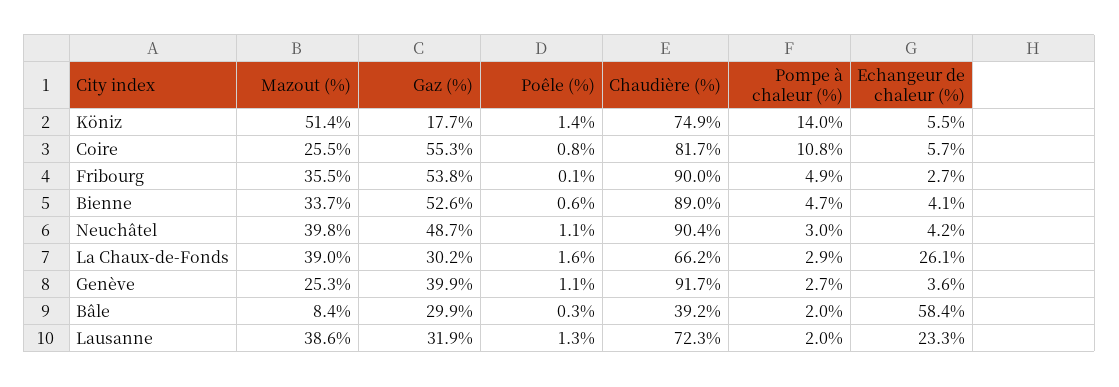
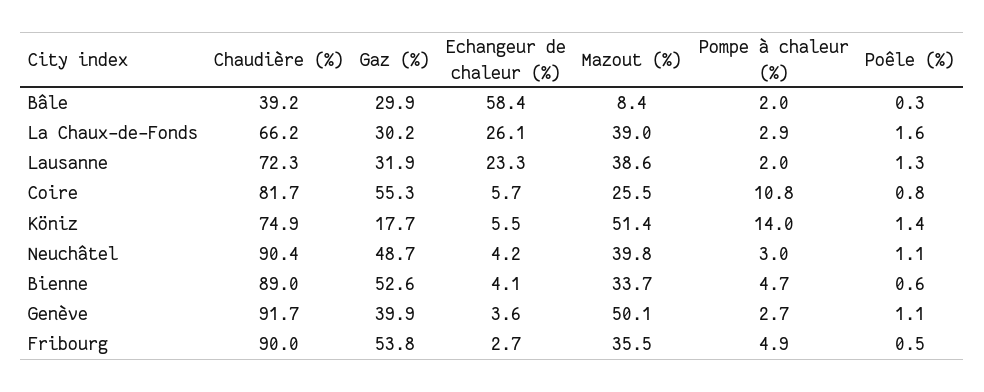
Poêle (%), Fribourg: 0.1 -> 0.5
Mazout (%), Genève: 25.3 -> 50.1

